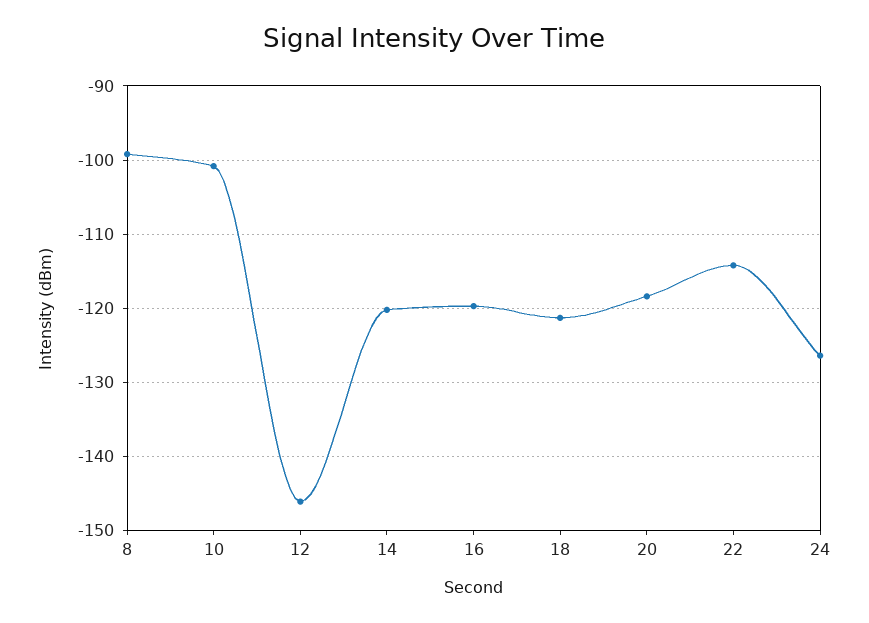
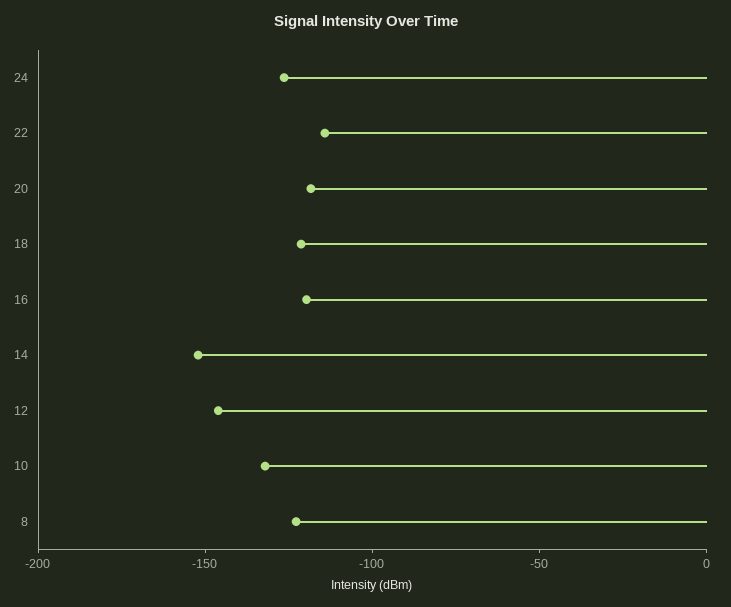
8: -99 -> -120
10: -101 -> -130
14: -120 -> -150

